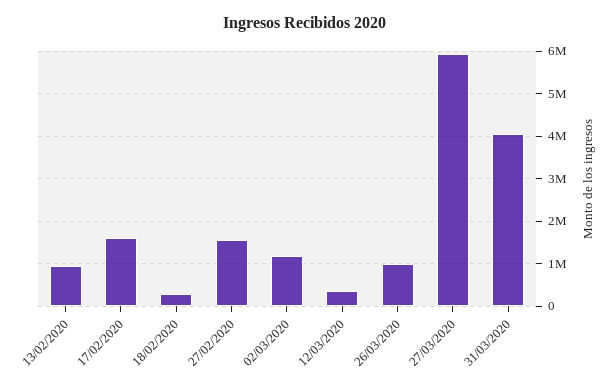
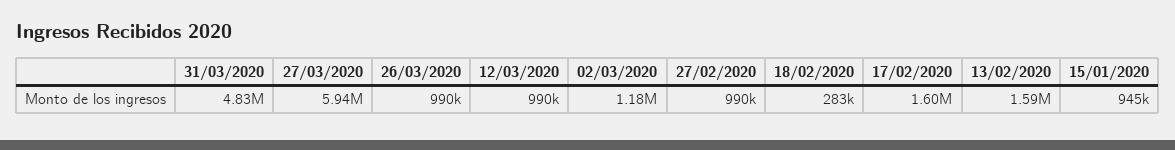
13/02/2020: 1000000 -> 1590000
27/02/2020: 1600000 -> 990000
12/03/2020: 400000 -> 990000
31/03/2020: 4000000 -> 4830000
15/01/2020: none -> 945000

